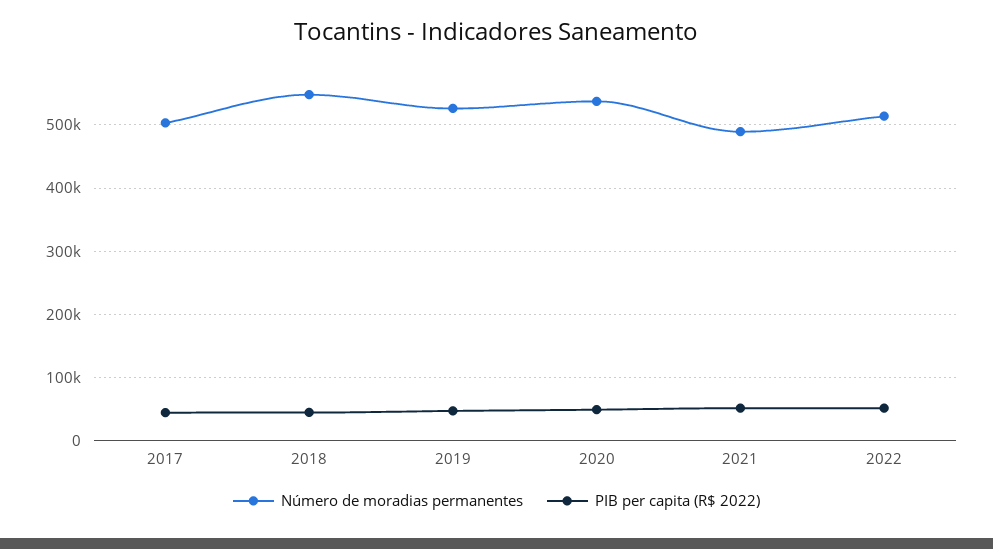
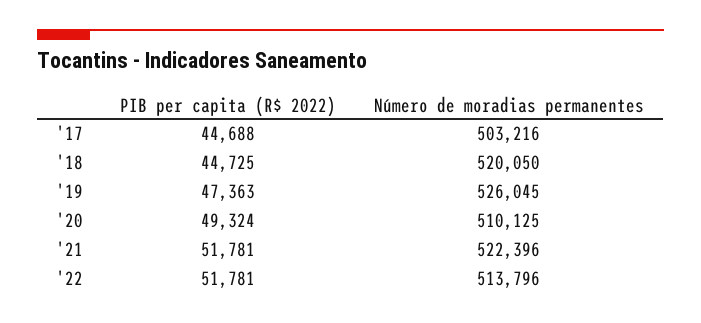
Número de moradias permanentes, 2018: 550000 -> 520050
Número de moradias permanentes, 2020: 540000 -> 510125
Número de moradias permanentes, 2021: 490000 -> 522396

